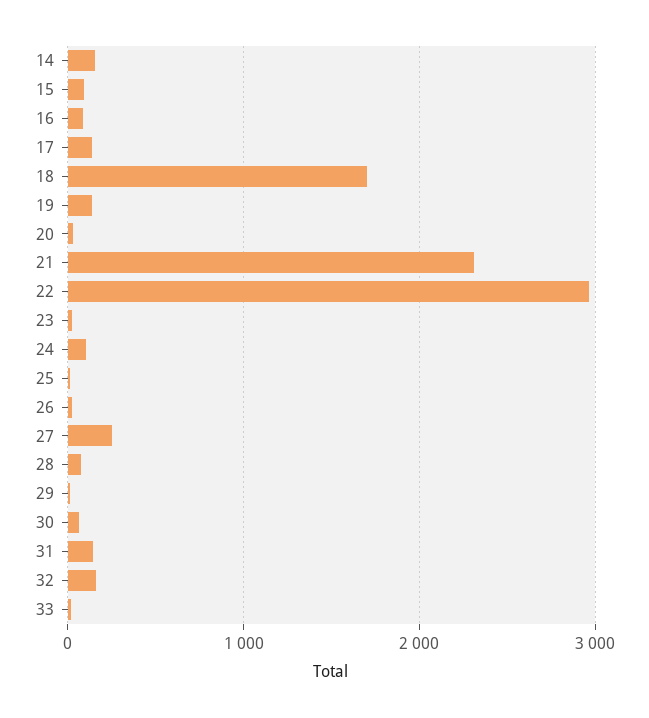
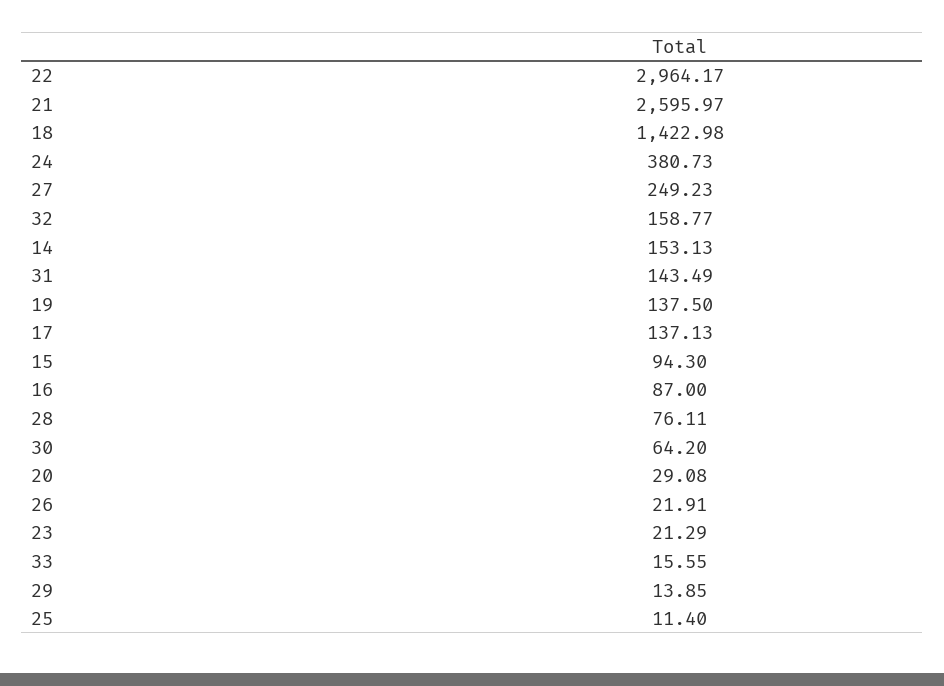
18: 1700 -> 1422.98
21: 2300 -> 2595.97
24: 100 -> 380.73

